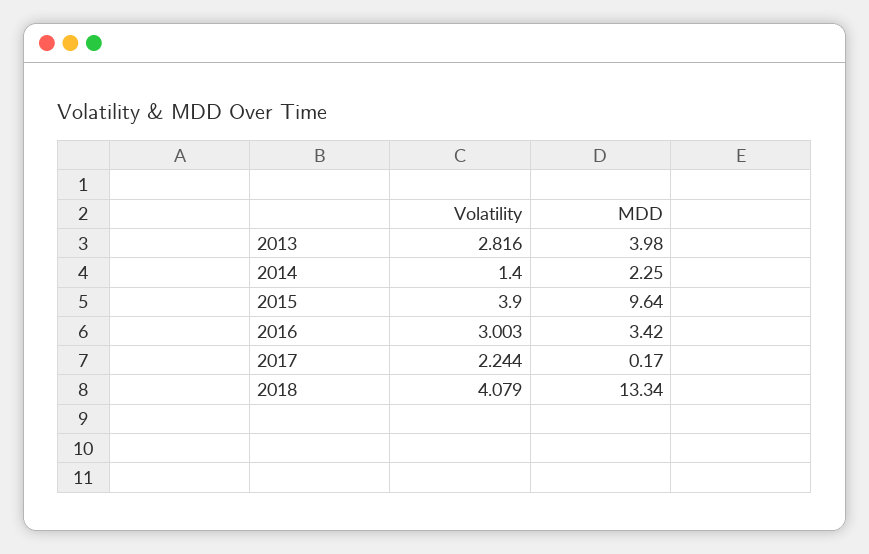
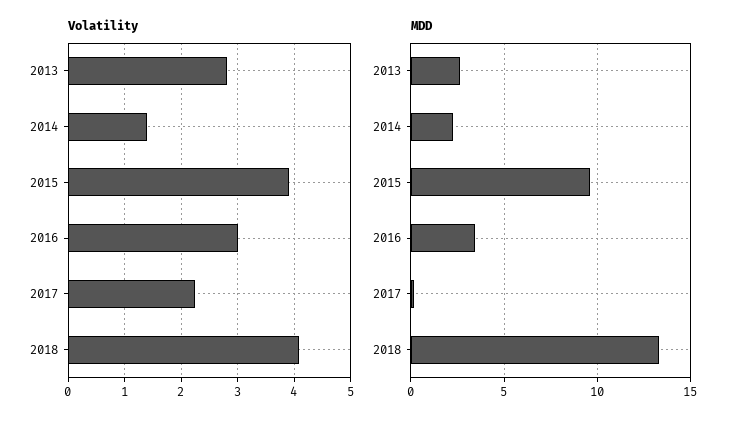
MDD, 2013: 3.98 -> 2.5

